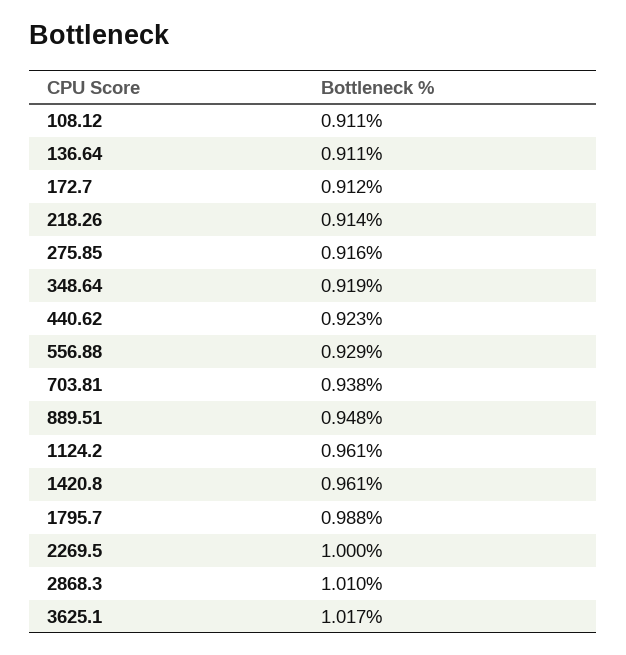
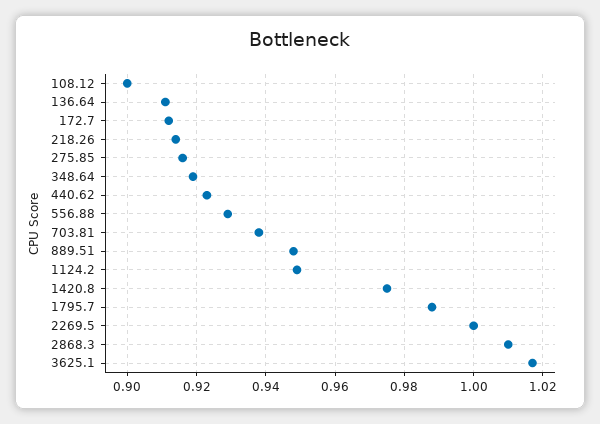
108.12: 0.911 -> 0.9
1124.2: 0.961 -> 0.95
1420.8: 0.961 -> 0.975

